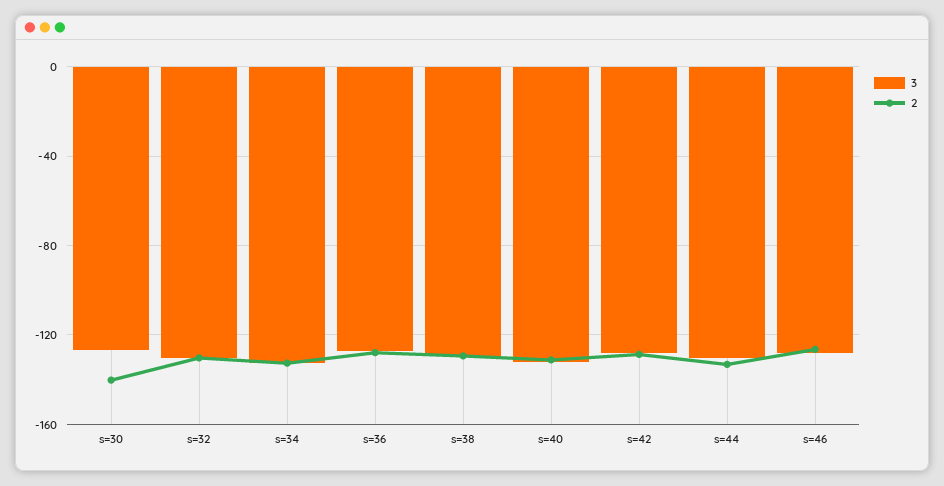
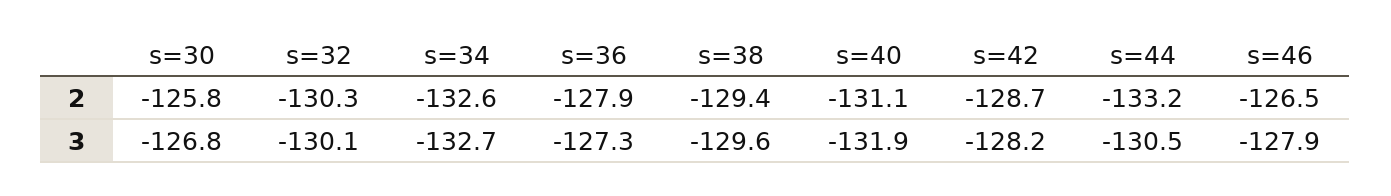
2, s=30: -140 -> -125.8

